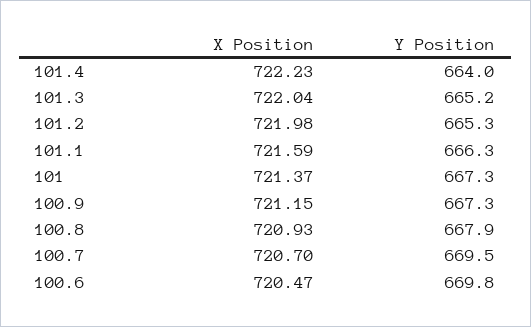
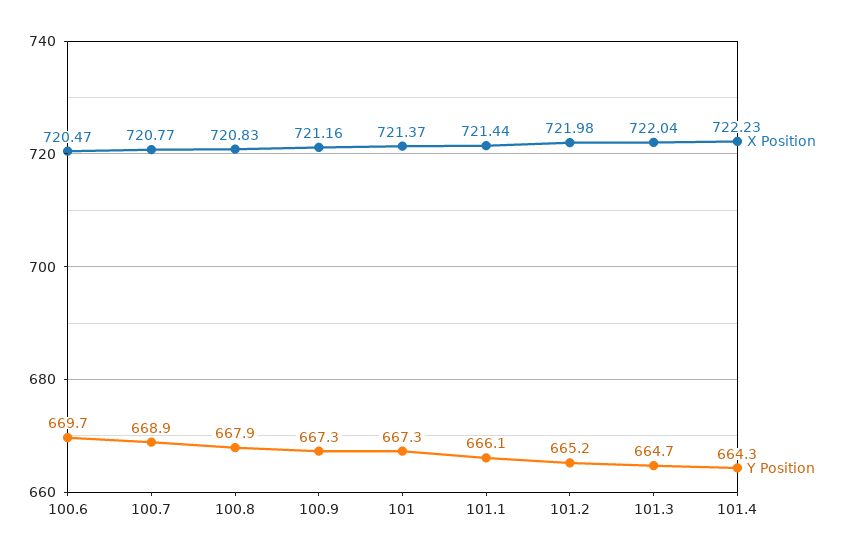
Y Position, 101.4: 664 -> 664.3
Y Position, 101.3: 665.2 -> 664.7
Y Position, 101.2: 665.3 -> 665.2
X Position, 101.1: 721.59 -> 721.44
Y Position, 101.1: 666.3 -> 666.1
X Position, 100.9: 721.15 -> 721.16
X Position, 100.8: 720.93 -> 720.83
X Position, 100.7: 720.7 -> 720.77
Y Position, 100.7: 669.5 -> 668.9
Y Position, 100.6: 669.8 -> 669.7

